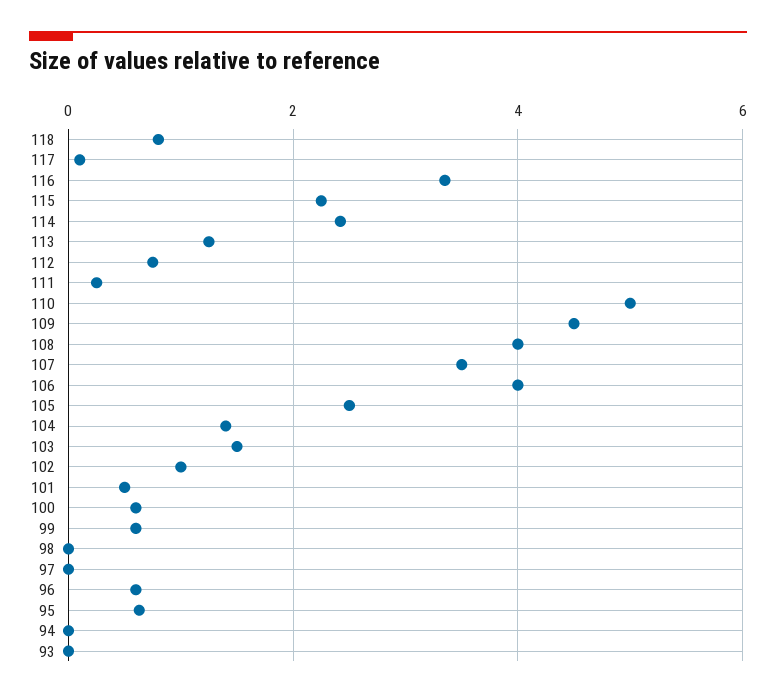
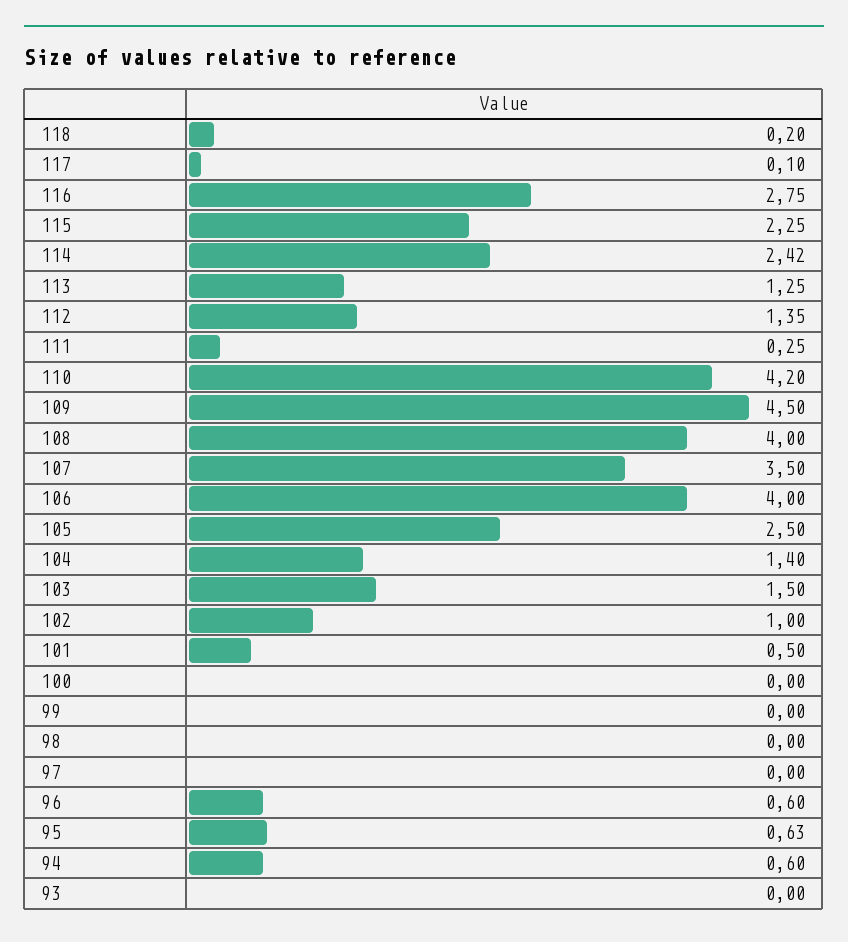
118: 0.8 -> 0.2
116: 3.4 -> 2.75
112: 0.8 -> 1.35
110: 5 -> 4.2
100: 0.6 -> 0
99: 0.6 -> 0
94: 0 -> 0.6

